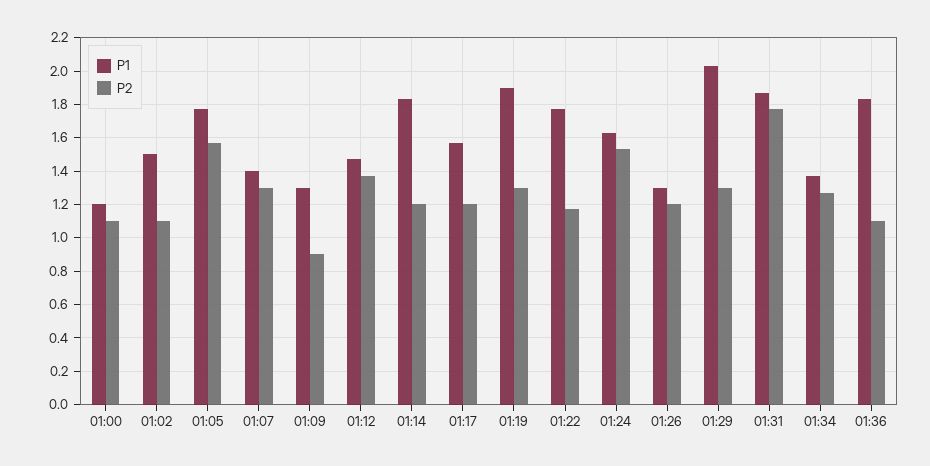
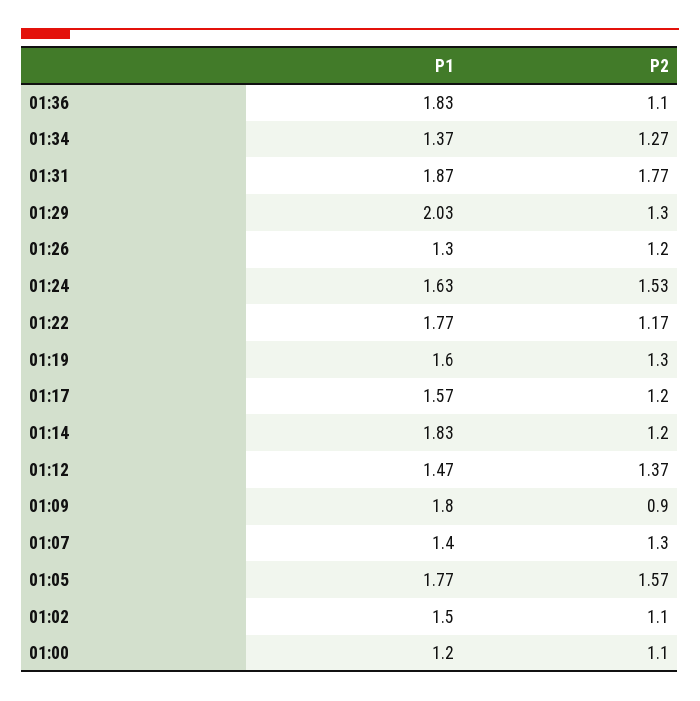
P1, 01:09: 1.3 -> 1.8
P1, 01:19: 1.9 -> 1.6

